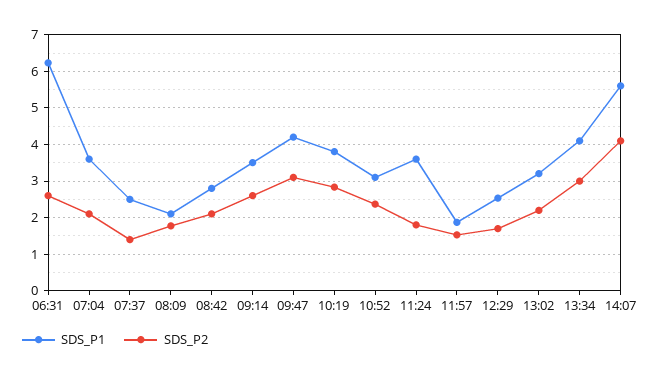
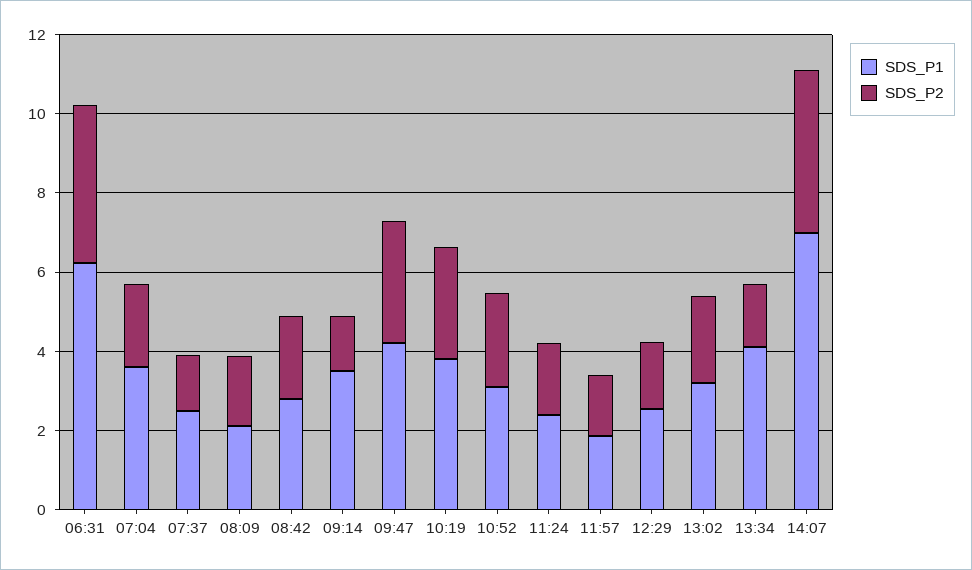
SDS_P2, 06:31: 2.6 -> 4
SDS_P2, 09:14: 2.6 -> 1.5
SDS_P1, 11:24: 3.6 -> 2.5
SDS_P2, 13:34: 3 -> 1.5
SDS_P1, 14:07: 5.6 -> 7

